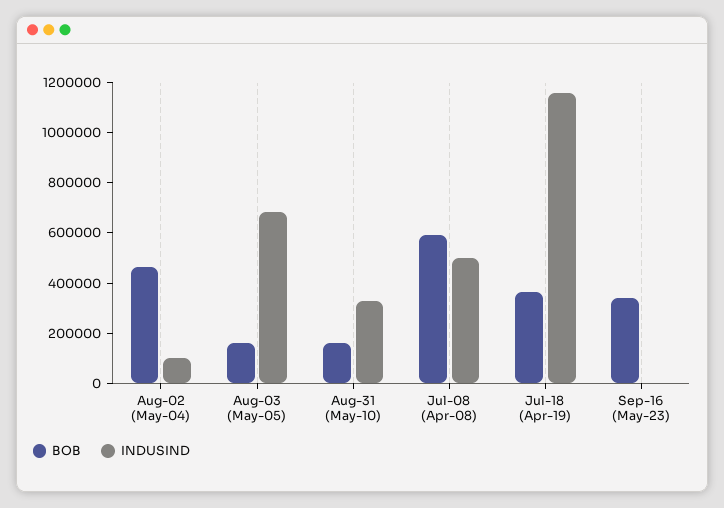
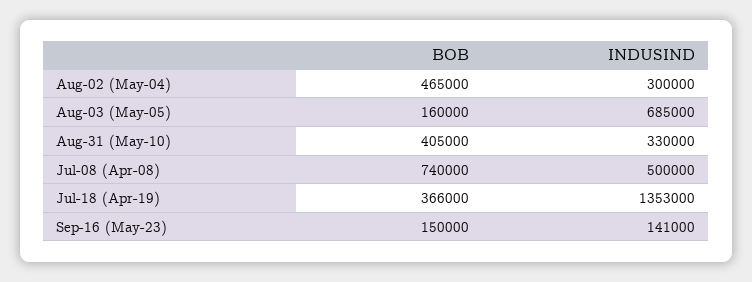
INDUSIND, Aug-02 (May-04): 100000 -> 300000
BOB, Aug-31 (May-10): 150000 -> 405000
BOB, Jul-08 (Apr-08): 600000 -> 740000
INDUSIND, Jul-18 (Apr-19): 1150000 -> 1353000
BOB, Sep-16 (May-23): 350000 -> 150000
INDUSIND, Sep-16 (May-23): 0 -> 141000

